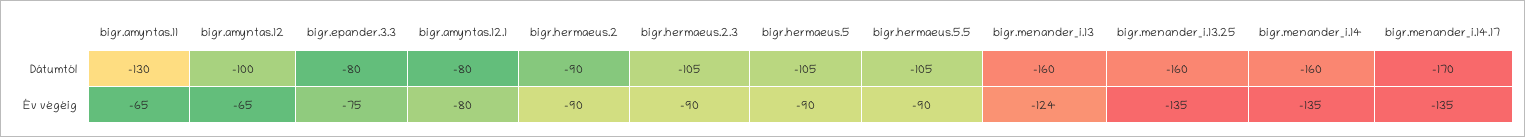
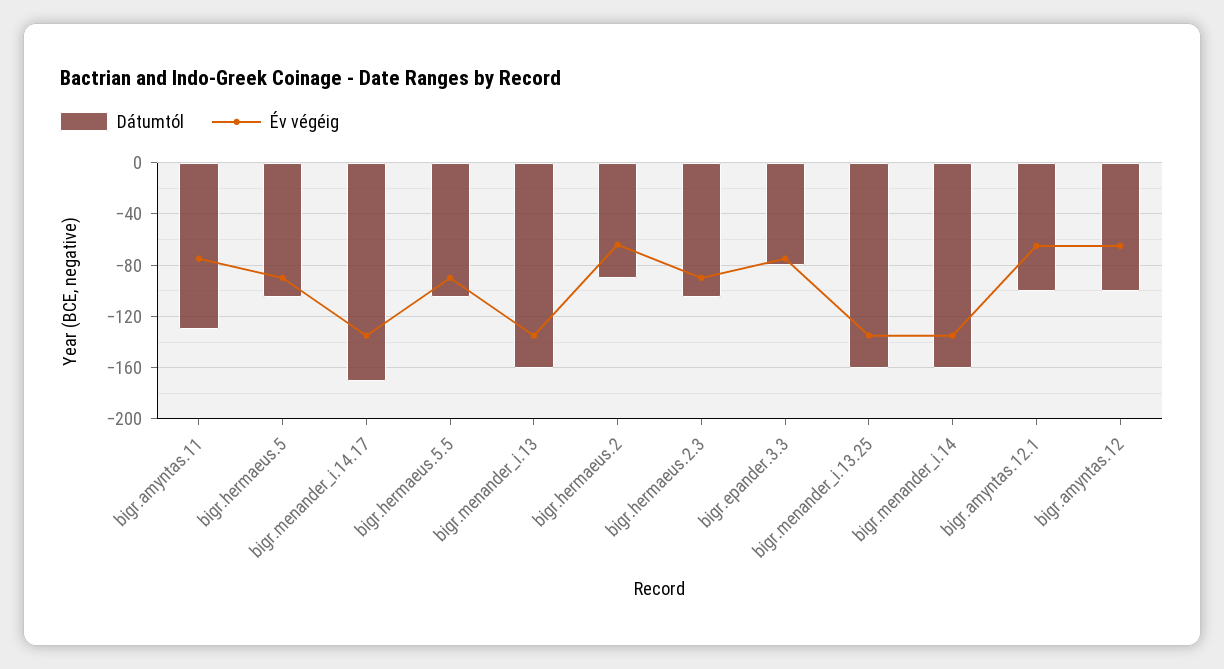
Dátumtól, bigr.amyntas.12.1: -80 -> -100
Év végéig, bigr.amyntas.11: -65 -> -75
Év végéig, bigr.amyntas.12.1: -80 -> -65
Év végéig, bigr.hermaeus.2: -90 -> -65
Év végéig, bigr.menander_i.13: -124 -> -135

